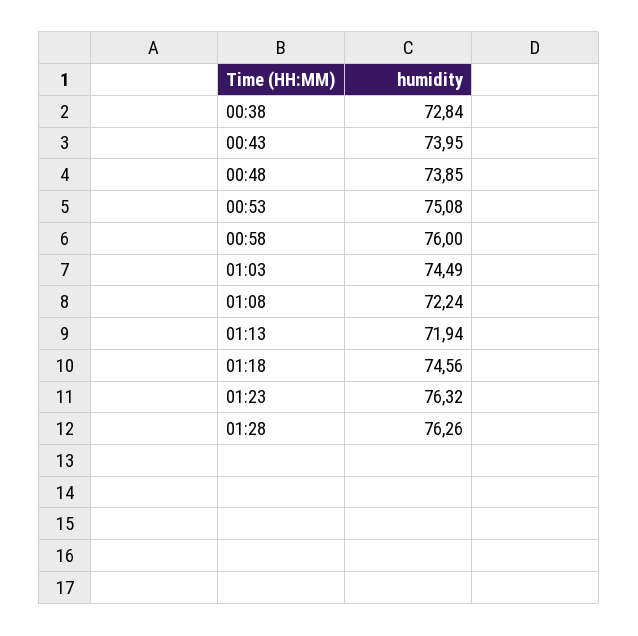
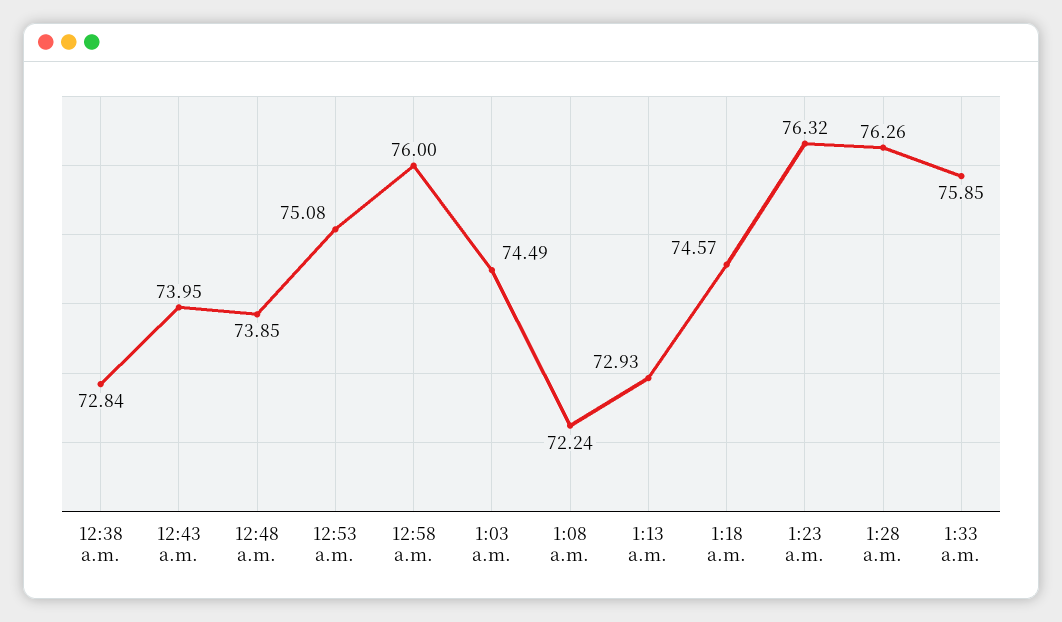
01:13: 71.94 -> 72.93
01:18: 74.56 -> 74.57
1:33 a.m.: none -> 75.85

